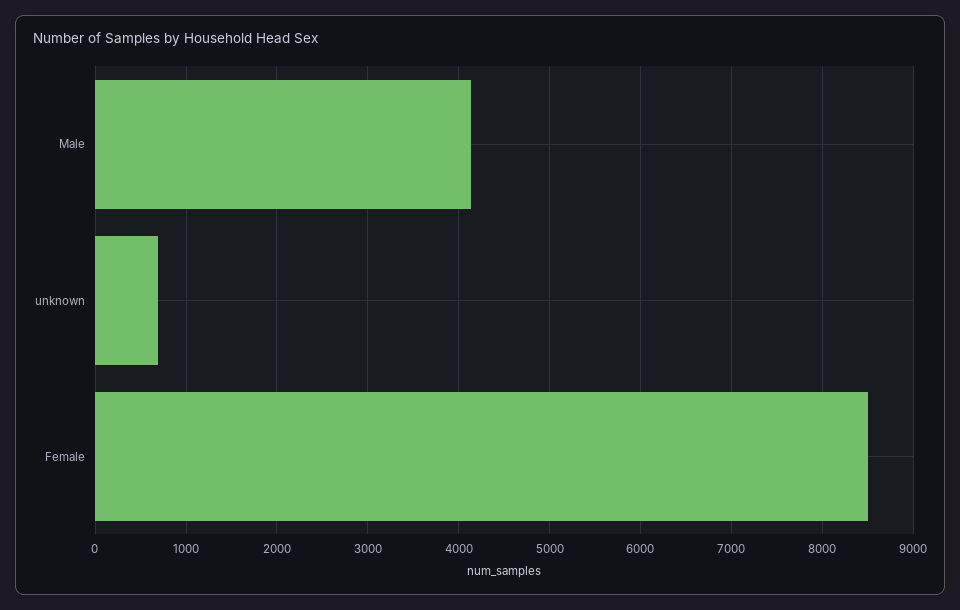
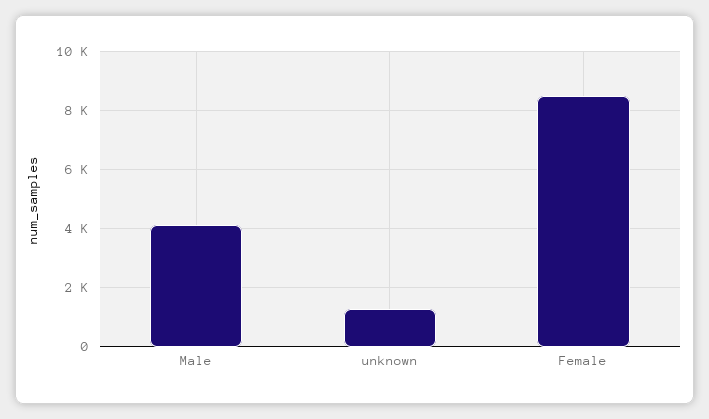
unknown: 700 -> 1250

